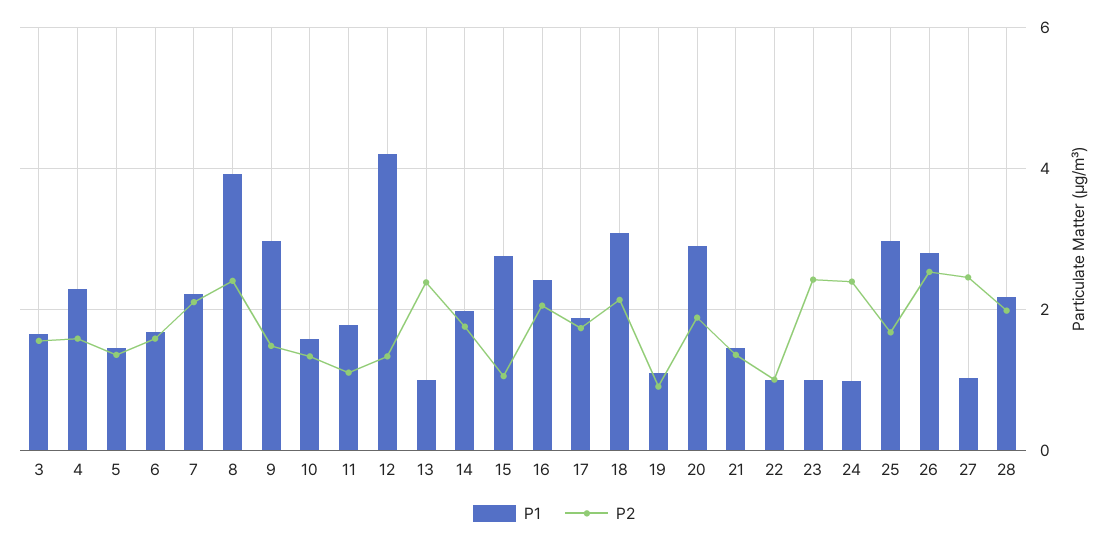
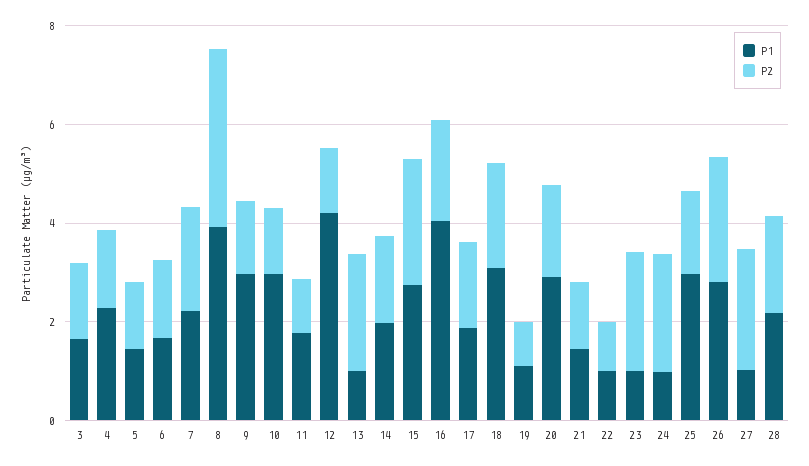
P2, 8: 2.4 -> 3.5
P1, 10: 1.6 -> 3
P2, 15: 1 -> 2.5
P1, 16: 2.4 -> 4

